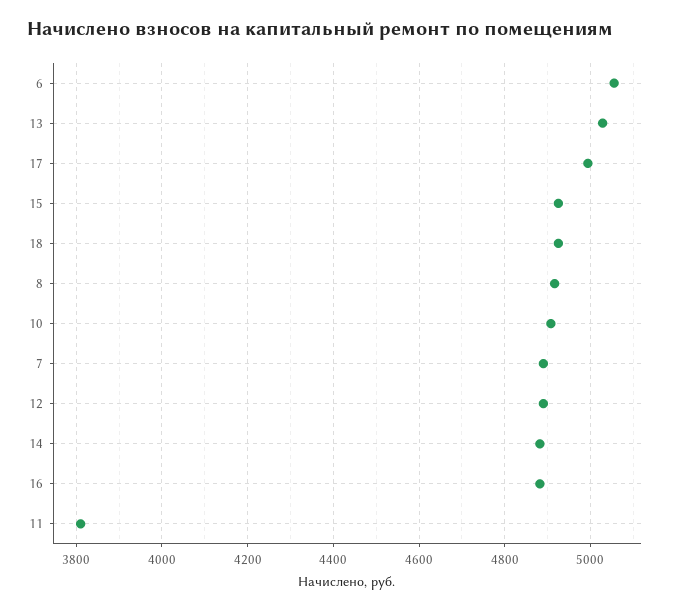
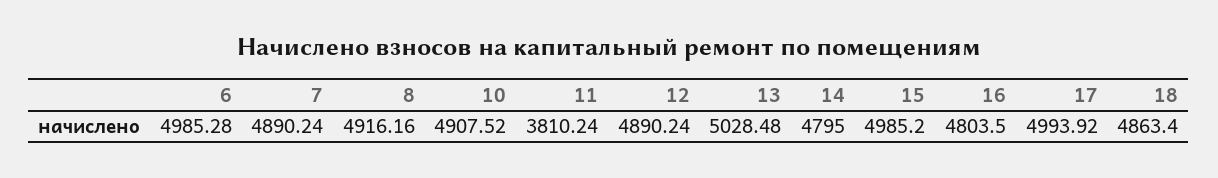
6: 5060 -> 4985.28
15: 4920 -> 4985.2
18: 4920 -> 4863.4
14: 4880 -> 4795
16: 4880 -> 4803.5

